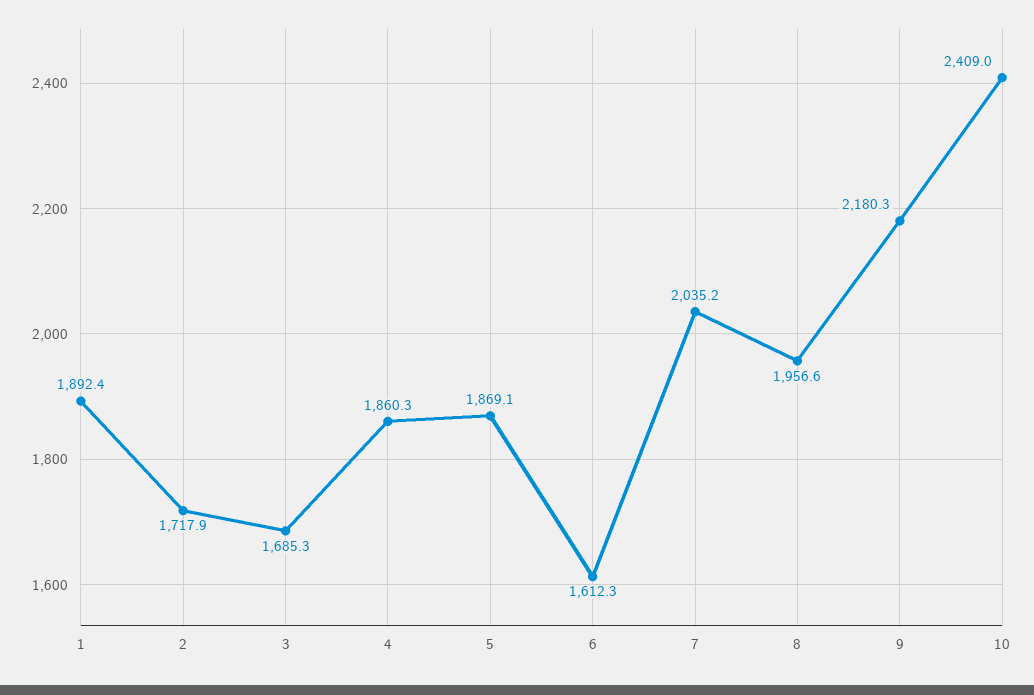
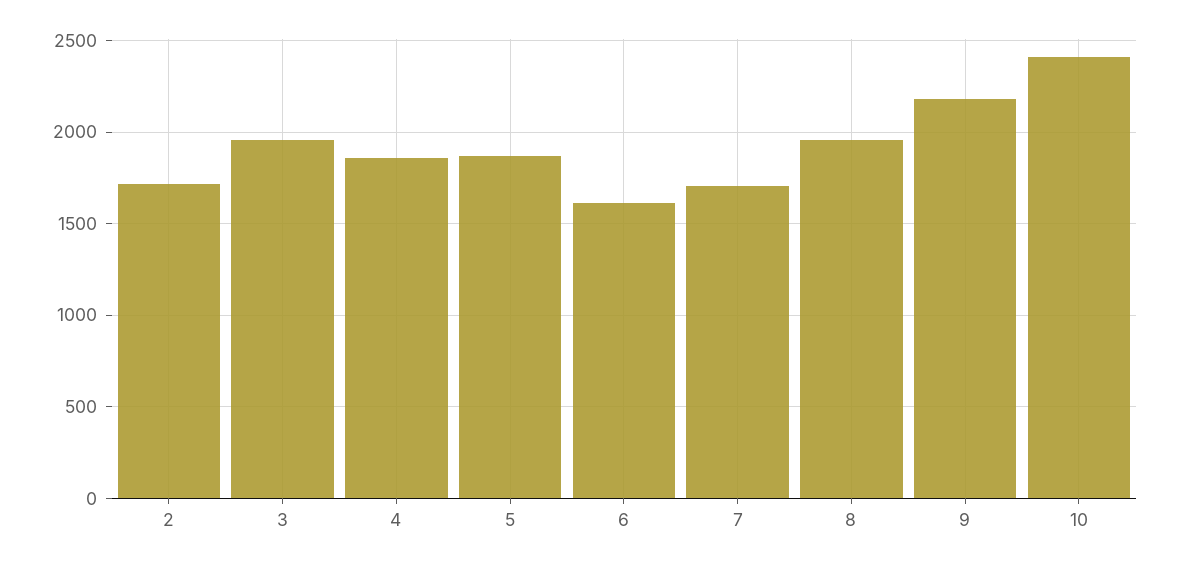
1: 1892.4 -> none
3: 1685.3 -> 1950
7: 2035.2 -> 1700

